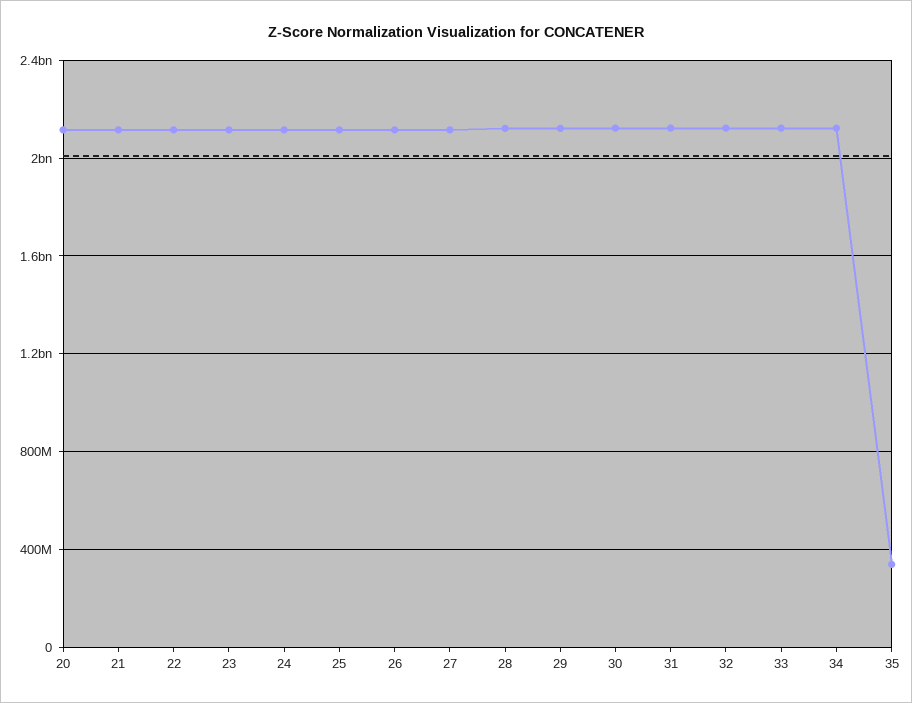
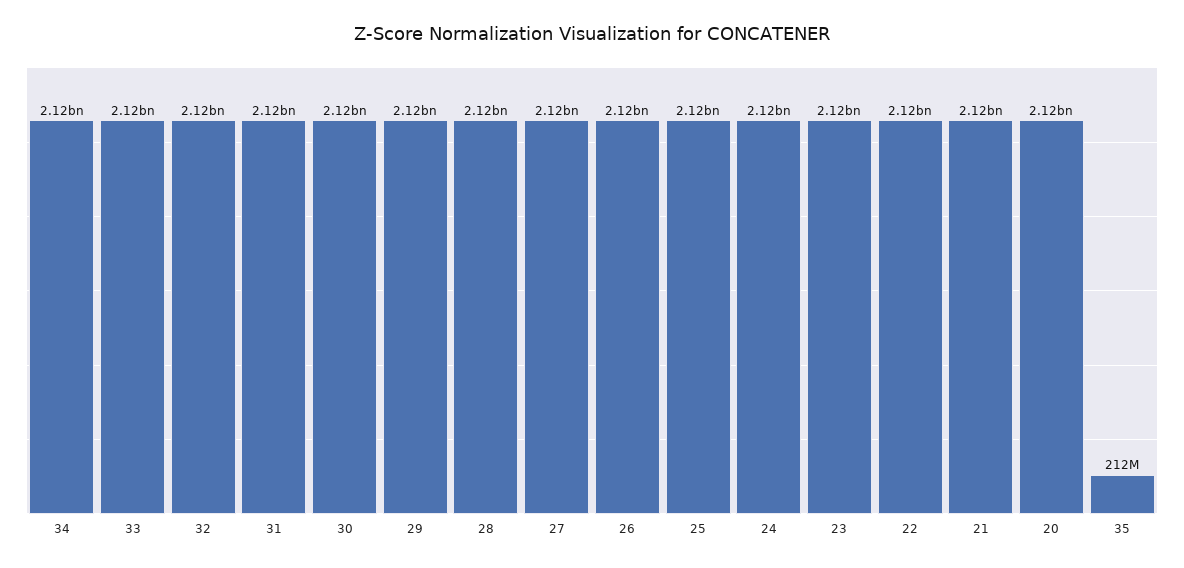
35: 350000000 -> 212000000

